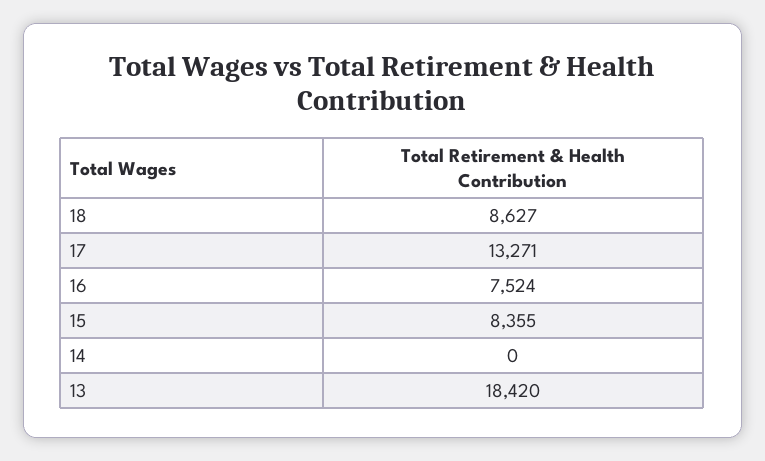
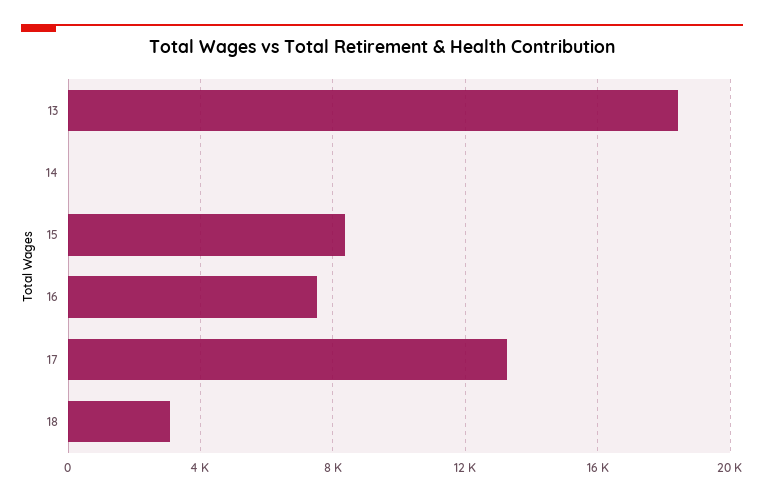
18: 8627 -> 3000

